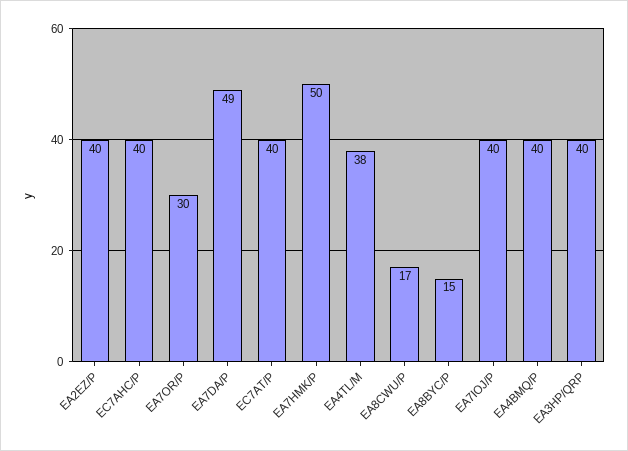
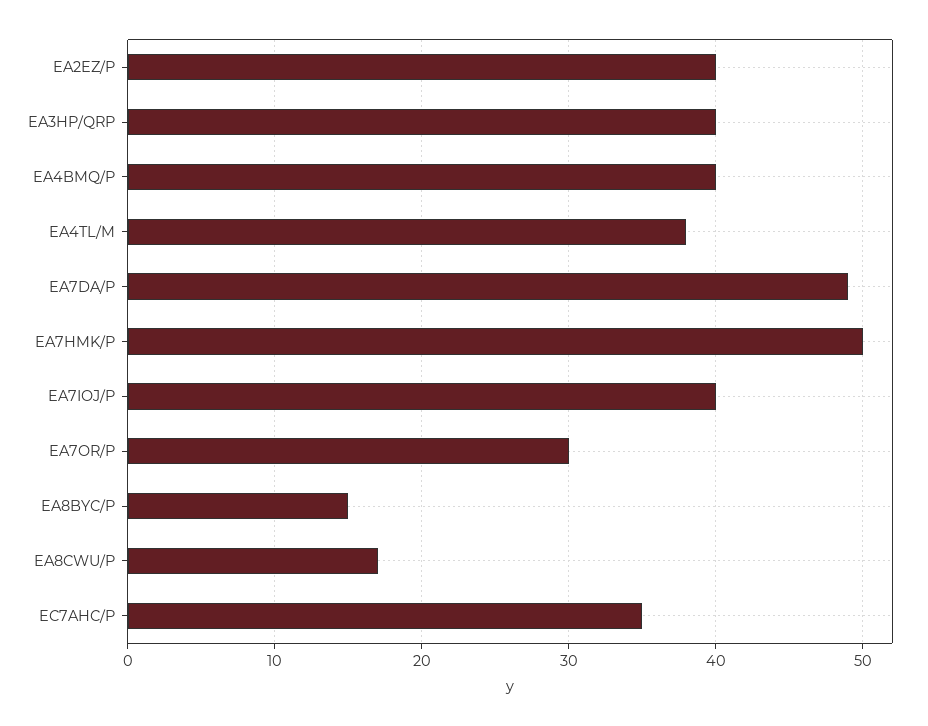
EC7AHC/P: 40 -> 35
EC7AT/P: 40 -> none

